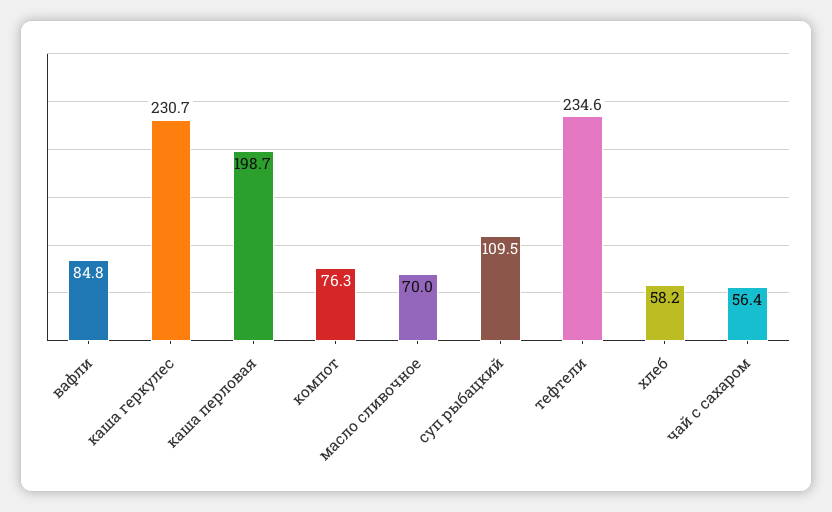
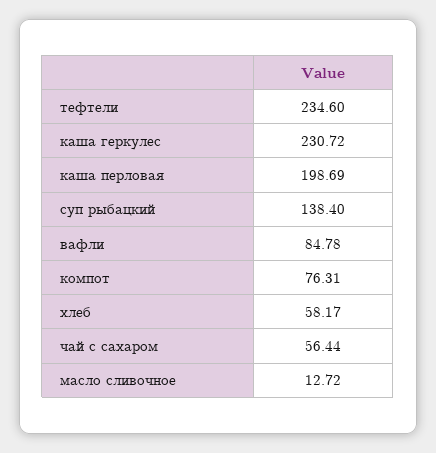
масло сливочное: 70 -> 12.72
суп рыбацкий: 109.5 -> 138.4

